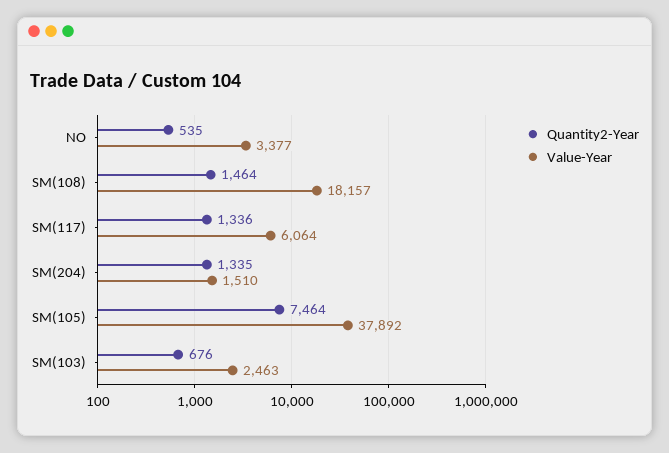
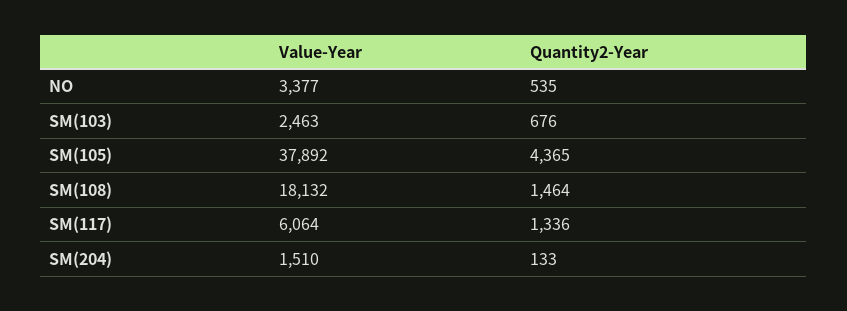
Value-Year, SM(108): 18157 -> 18132
Quantity2-Year, SM(204): 1335 -> 133
Quantity2-Year, SM(105): 7464 -> 4365

